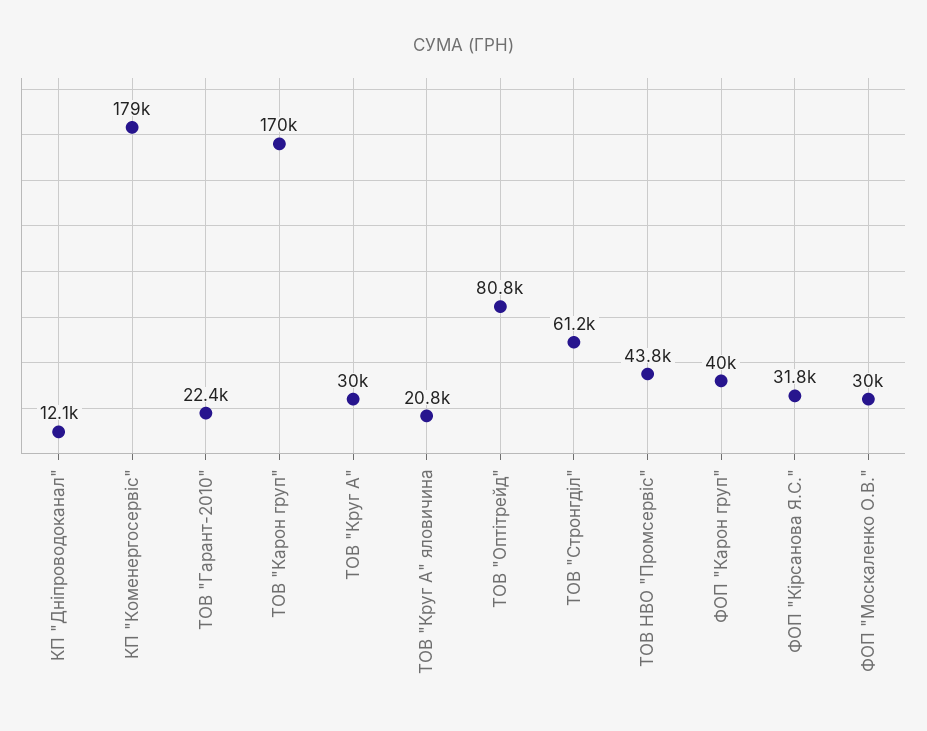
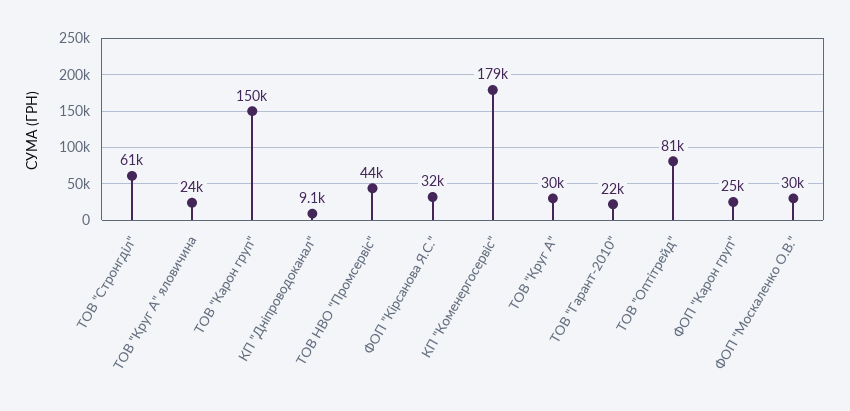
КП "Дніпроводоканал": 12100 -> 9100
ТОВ "Карон груп": 170000 -> 150000
ТОВ "Круг А" яловичина: 20800 -> 24000
ФОП "Карон груп": 40000 -> 25000

